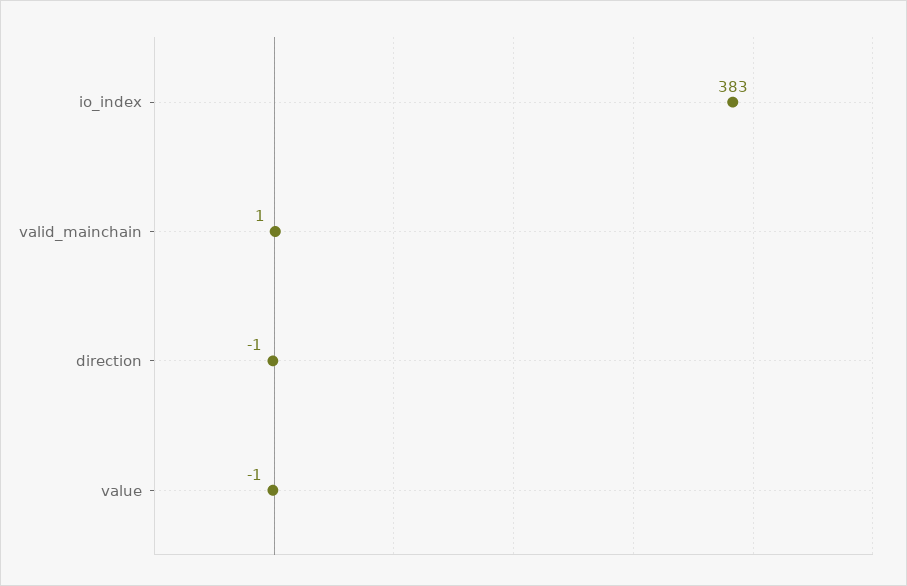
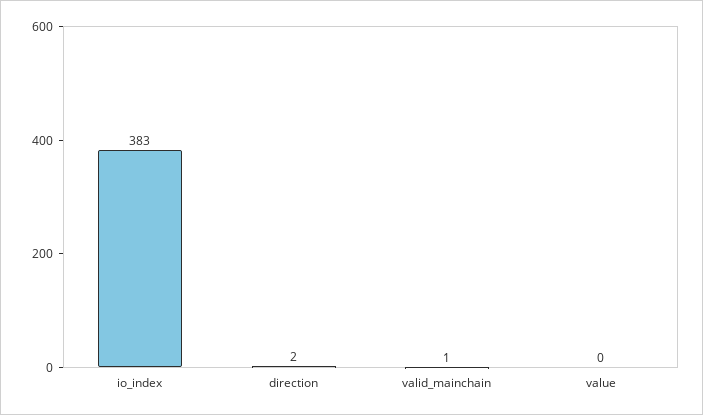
direction: -1 -> 2
value: -1 -> 0

